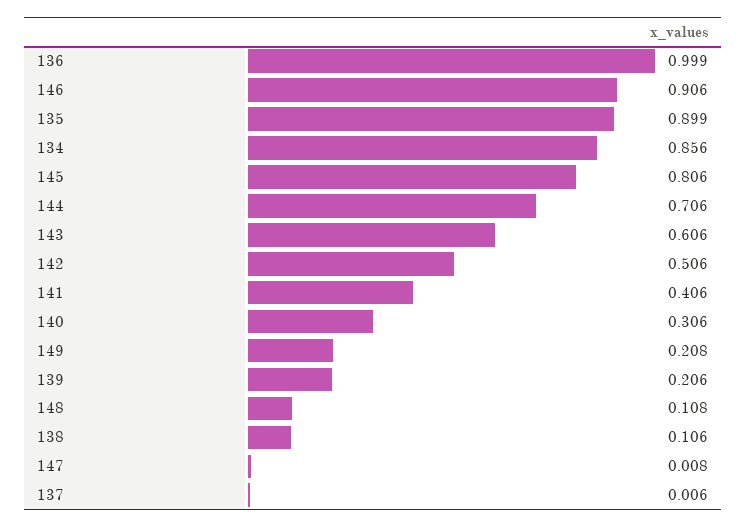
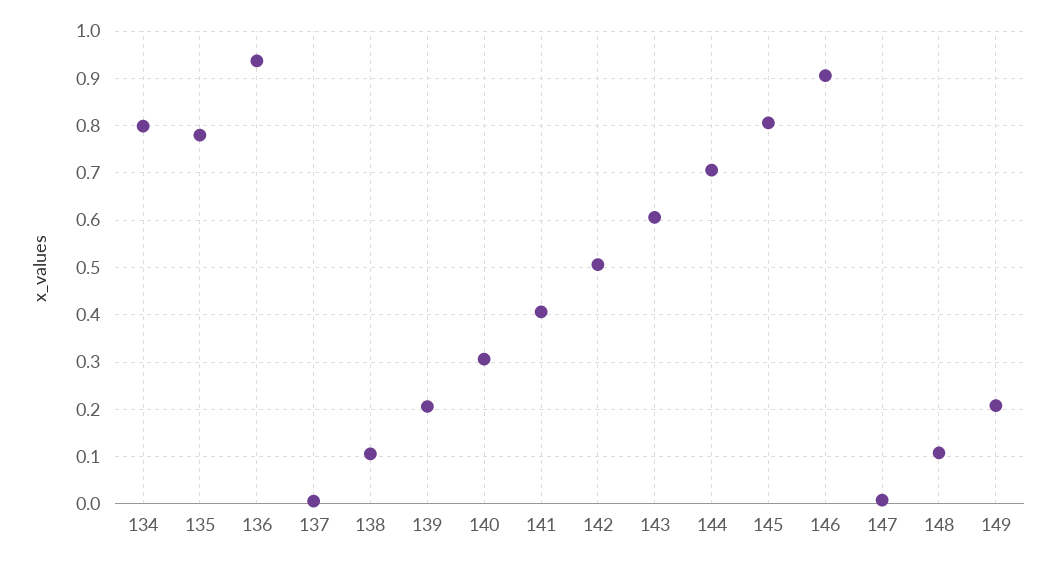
136: 0.999 -> 0.94
135: 0.899 -> 0.78
134: 0.856 -> 0.8

